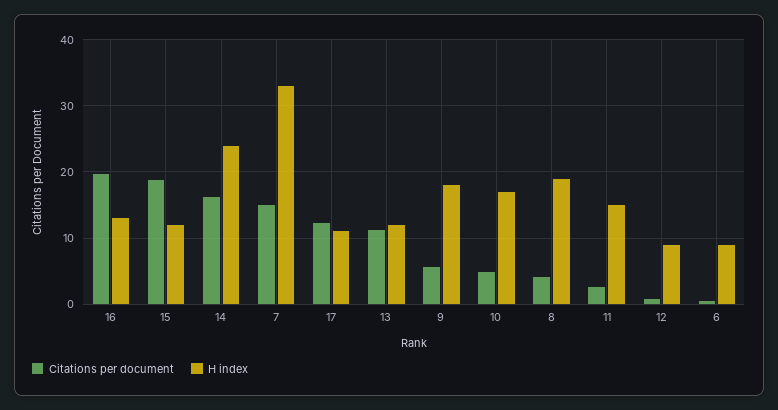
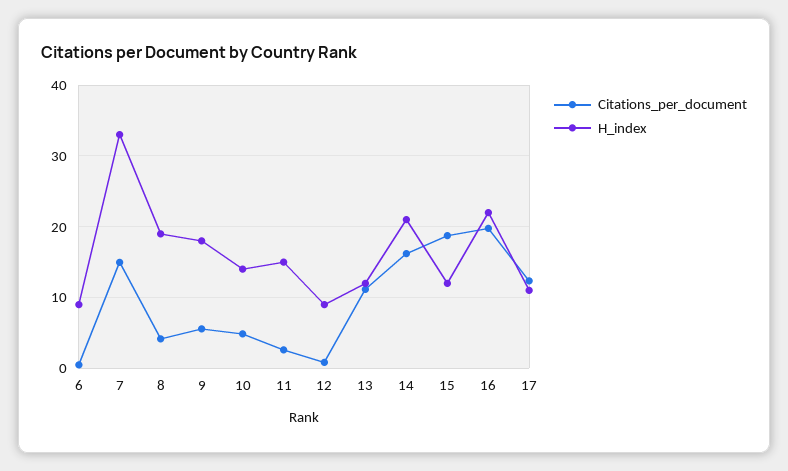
H index, 16: 13 -> 22
H index, 14: 24 -> 21
H index, 10: 17 -> 14

